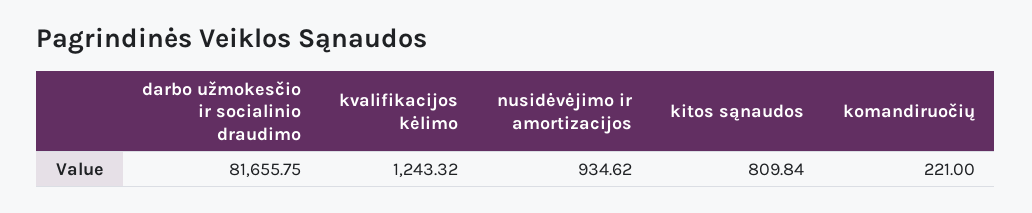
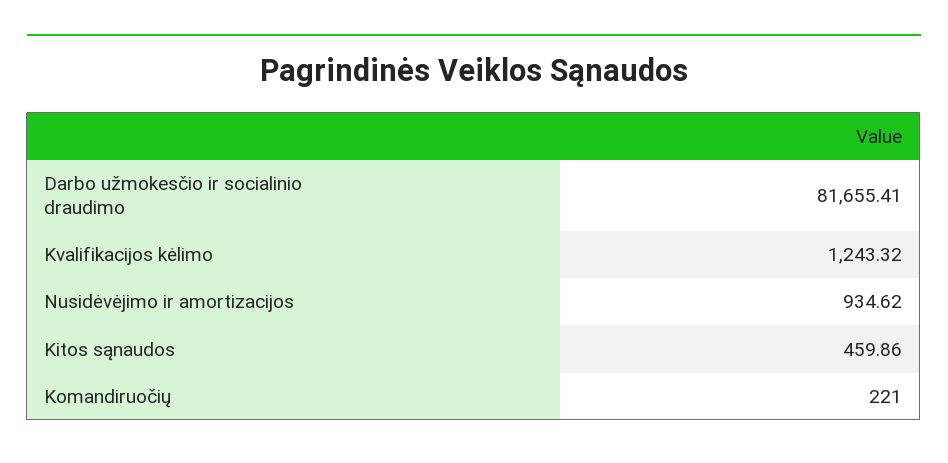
darbo užmokesčio ir socialinio draudimo: 81655.75 -> 81655.41
kitos sąnaudos: 809.84 -> 459.86

